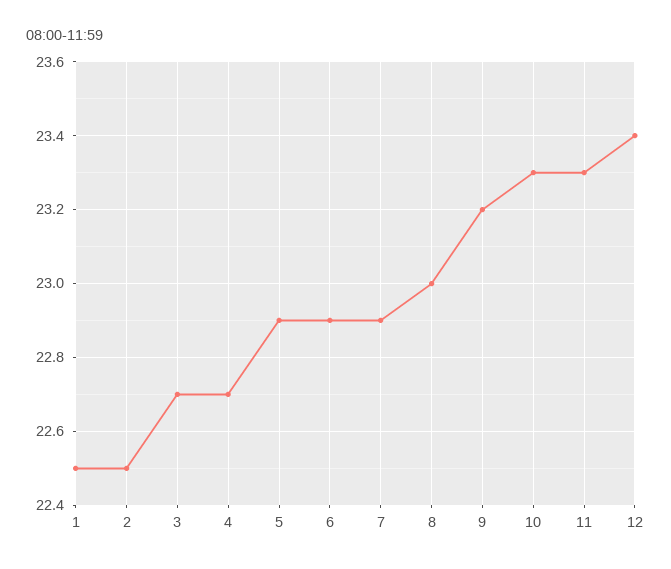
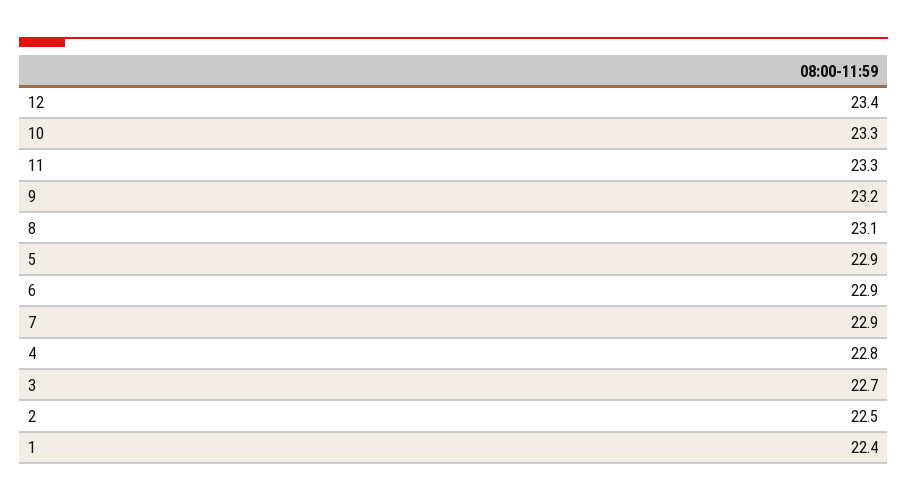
1: 22.5 -> 22.4
4: 22.7 -> 22.8
8: 23 -> 23.1

